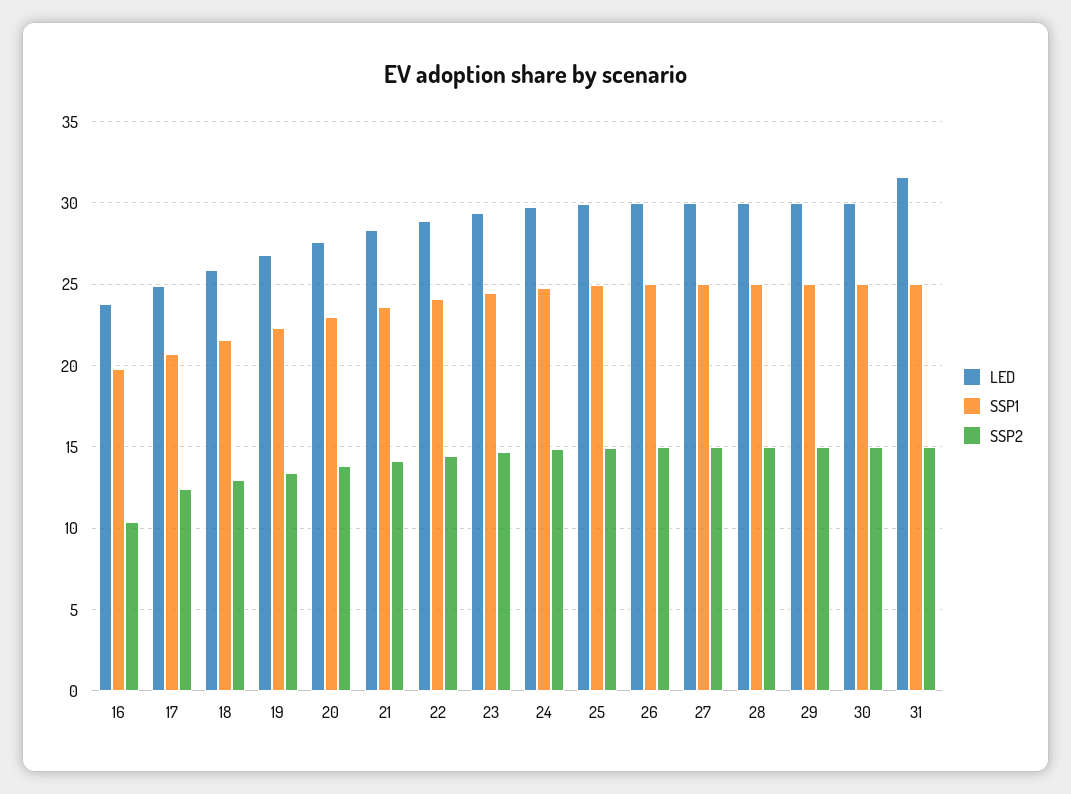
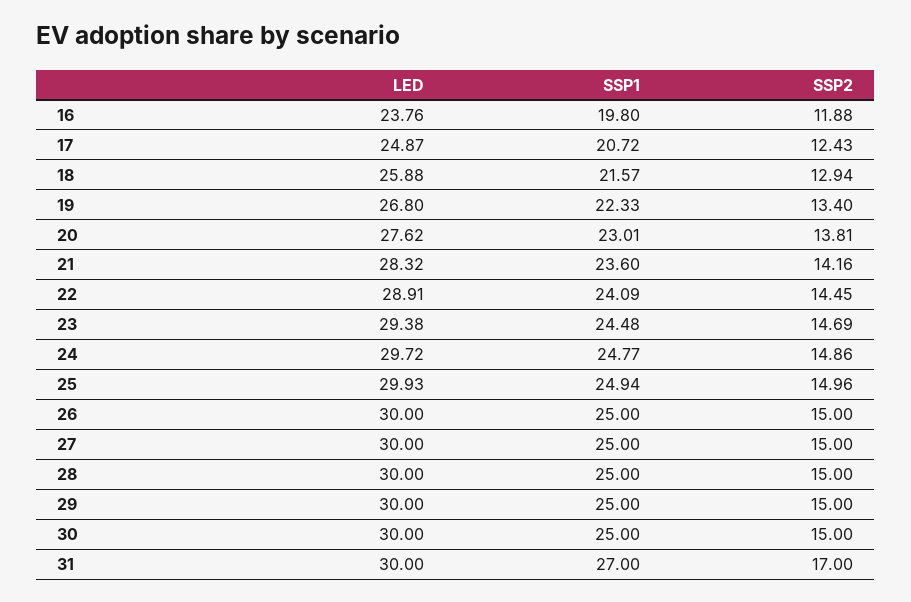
SSP2, 16: 10.5 -> 11.88
LED, 31: 31.5 -> 30
SSP1, 31: 25 -> 27
SSP2, 31: 15 -> 17

